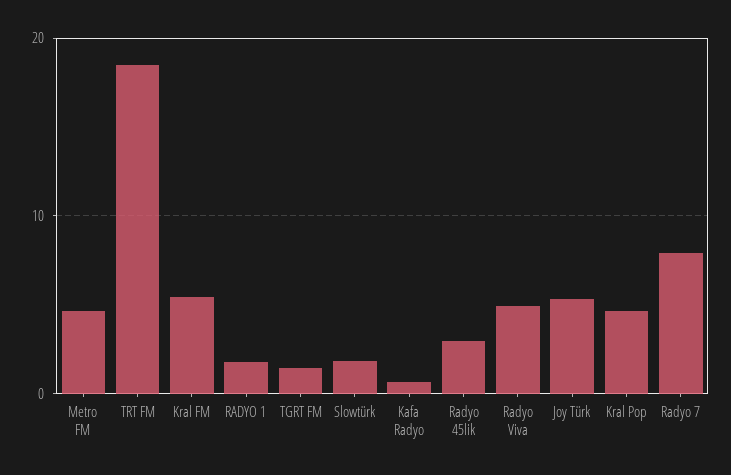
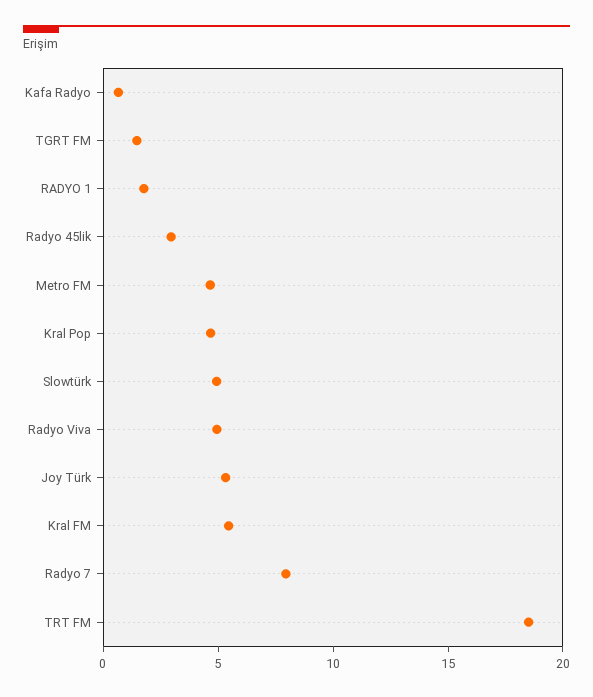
Slowtürk: 2 -> 5

